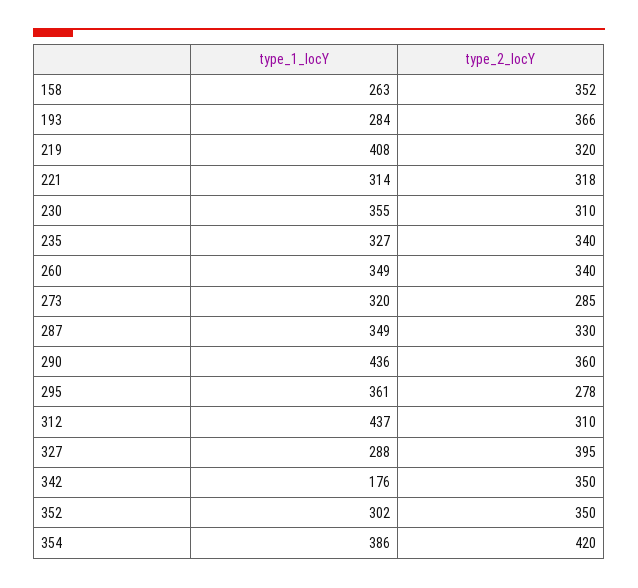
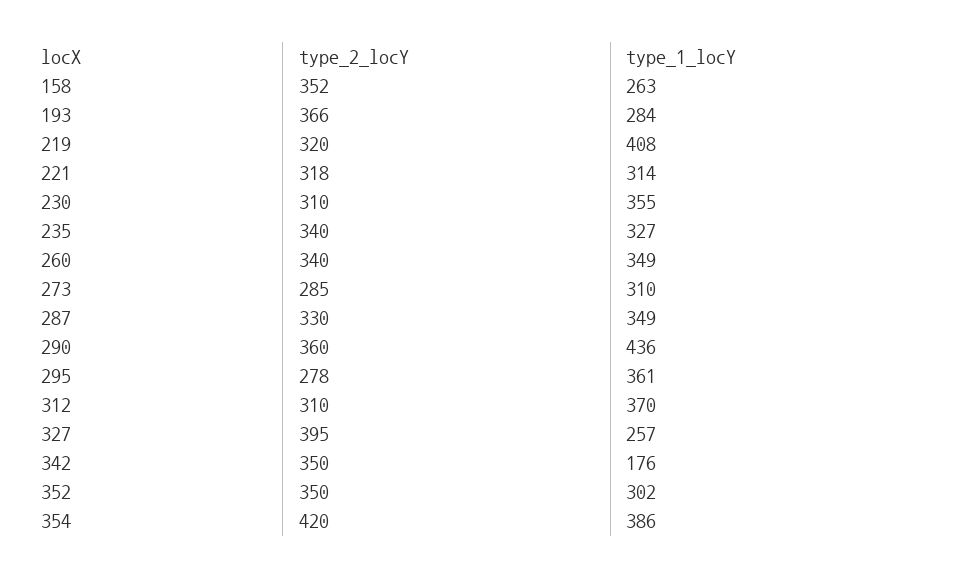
type_1_locY, 273: 320 -> 310
type_1_locY, 312: 437 -> 370
type_1_locY, 327: 288 -> 257

